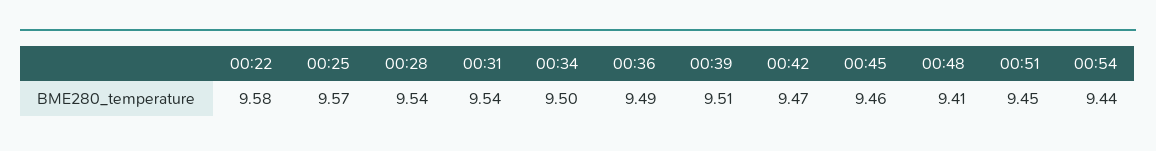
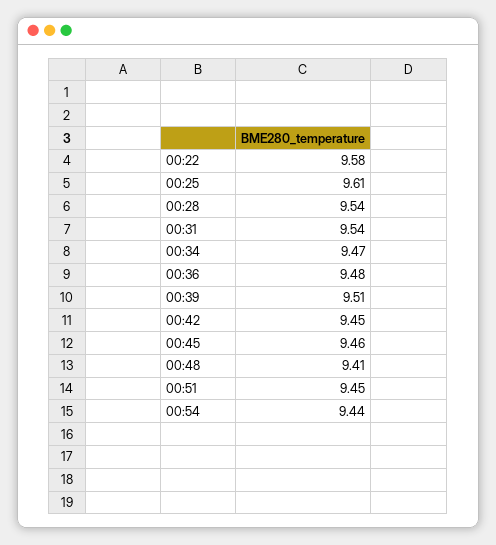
00:25: 9.57 -> 9.61
00:34: 9.5 -> 9.47
00:36: 9.49 -> 9.48
00:42: 9.47 -> 9.45

